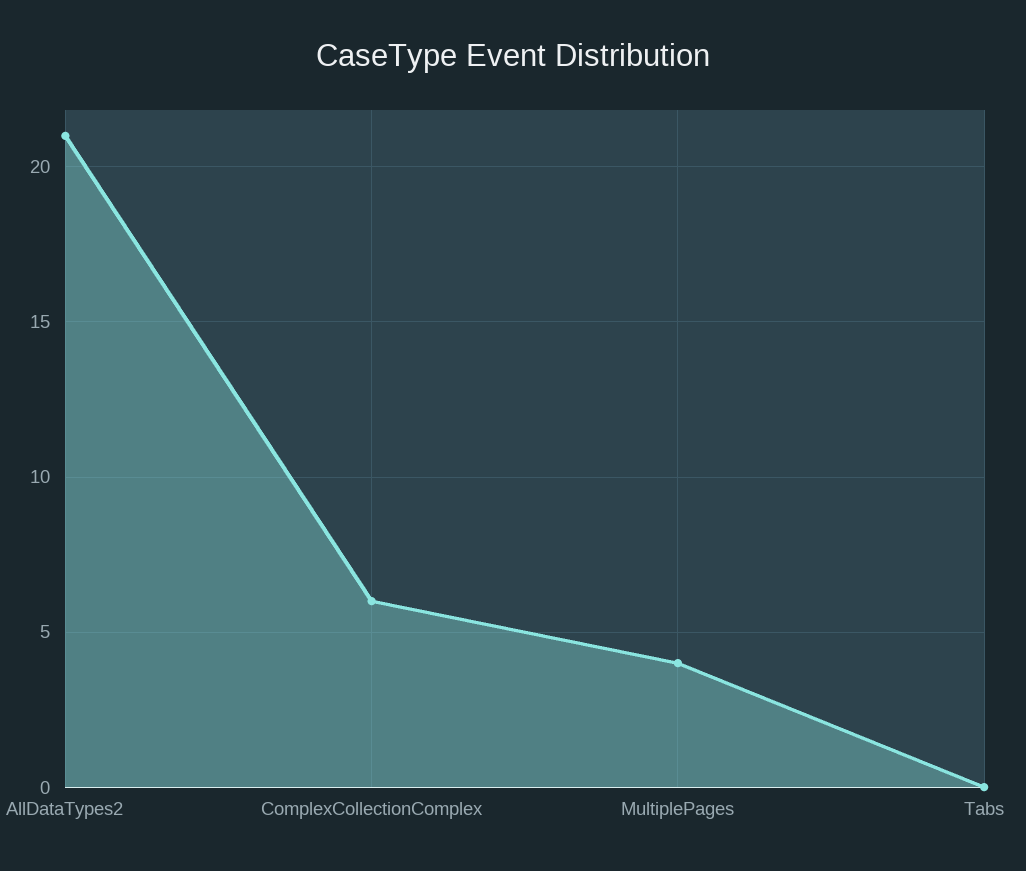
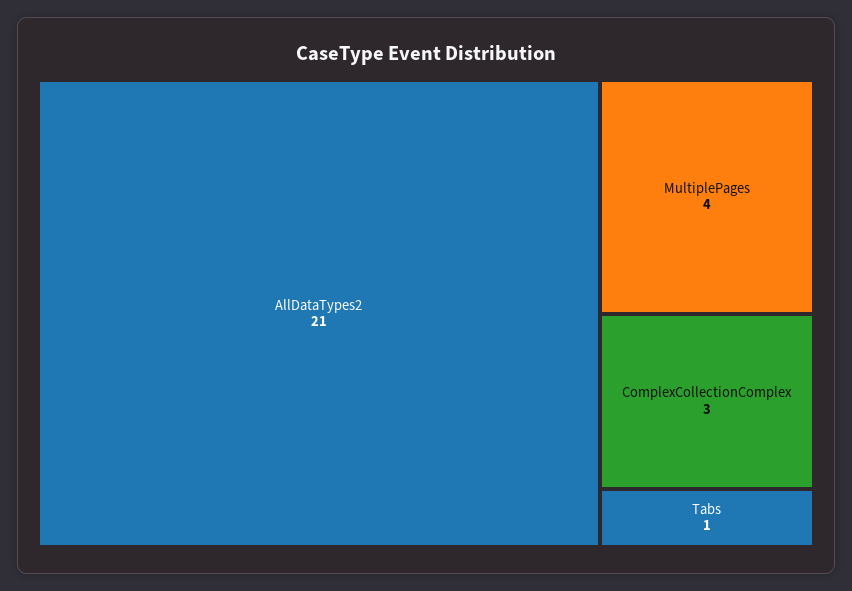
ComplexCollectionComplex: 6 -> 3
Tabs: 0 -> 1

